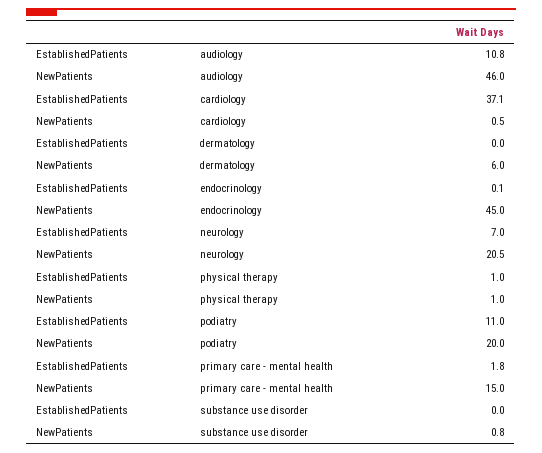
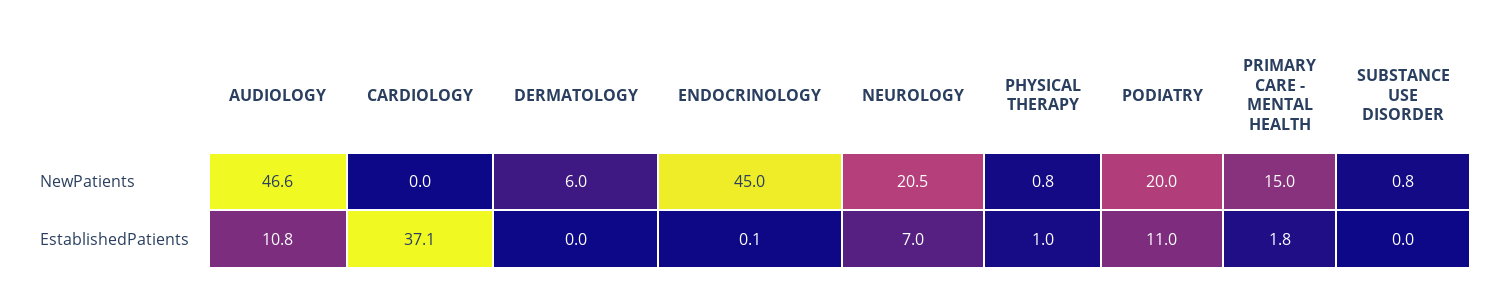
NewPatients, audiology: 46 -> 46.6
NewPatients, cardiology: 0.5 -> 0
NewPatients, physical therapy: 1 -> 0.8

